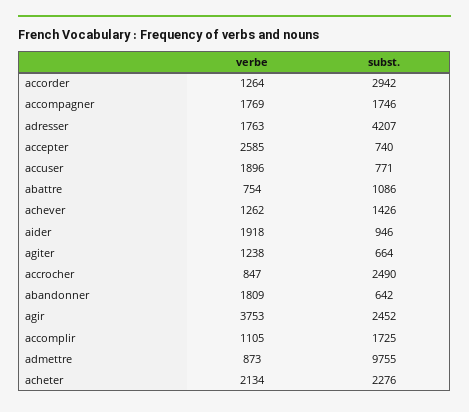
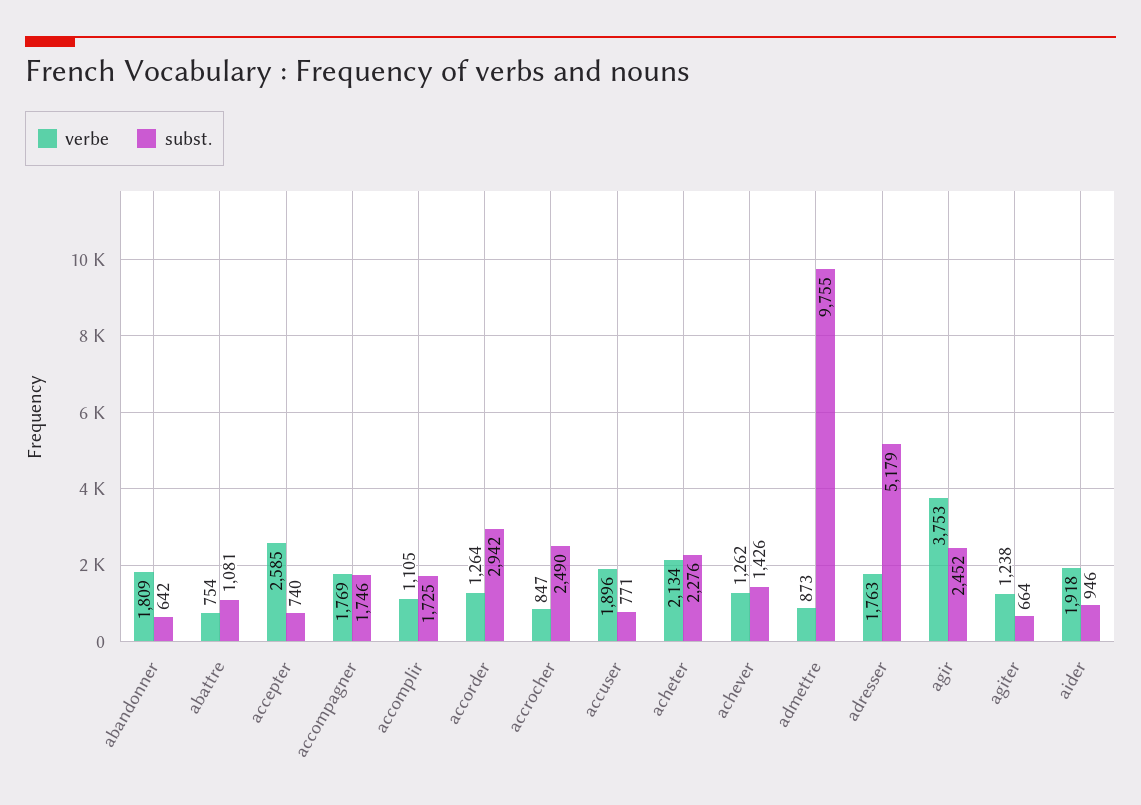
subst., adresser: 4207 -> 5179
subst., abattre: 1086 -> 1081

